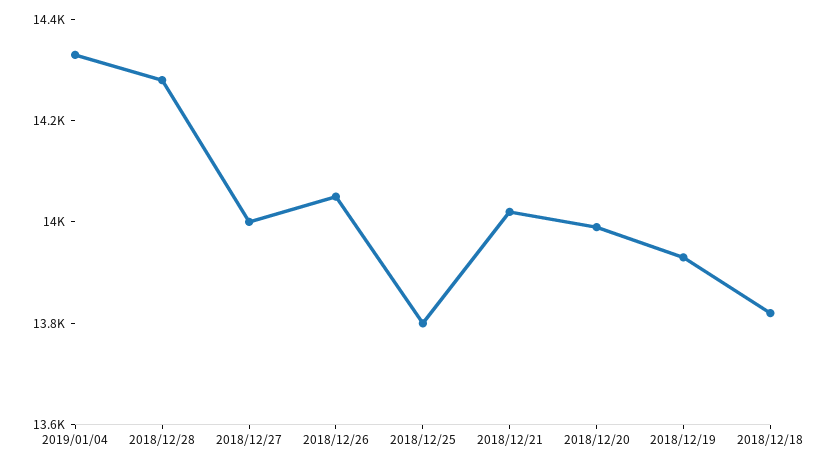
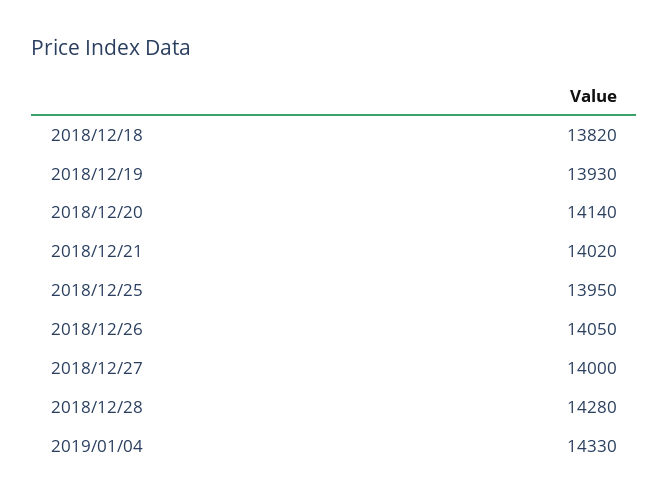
2018/12/25: 13800 -> 13950
2018/12/20: 14000 -> 14140

